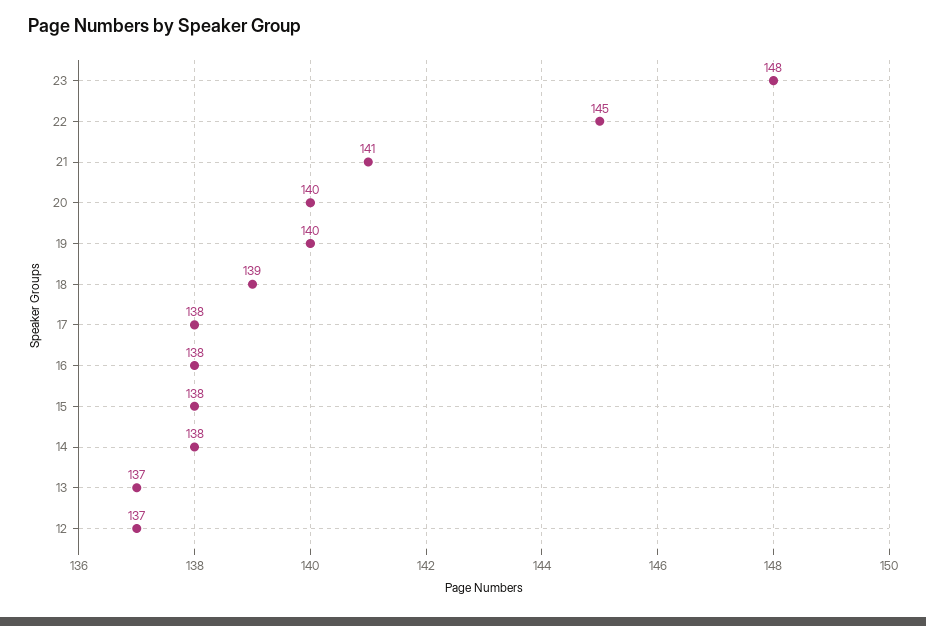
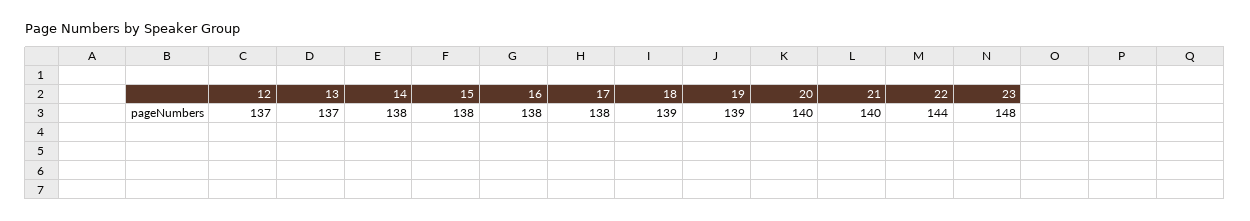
22: 145 -> 144
21: 141 -> 140
19: 140 -> 139

